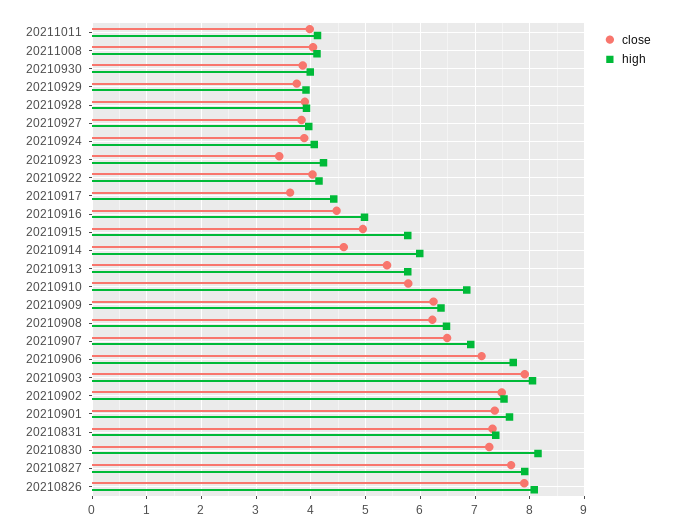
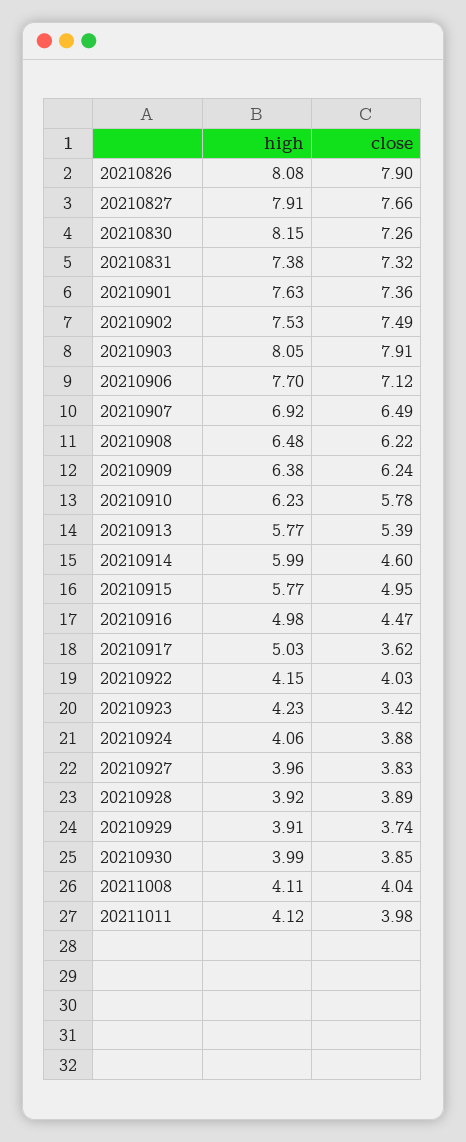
high, 20210917: 4.4 -> 5.03
high, 20210910: 6.8 -> 6.23

